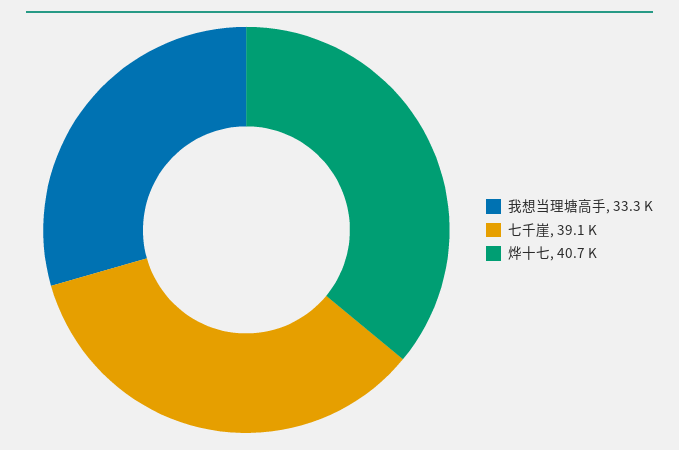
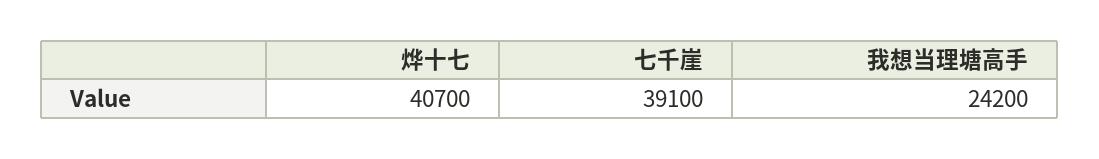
我想当理塘高手: 33300 -> 24200

